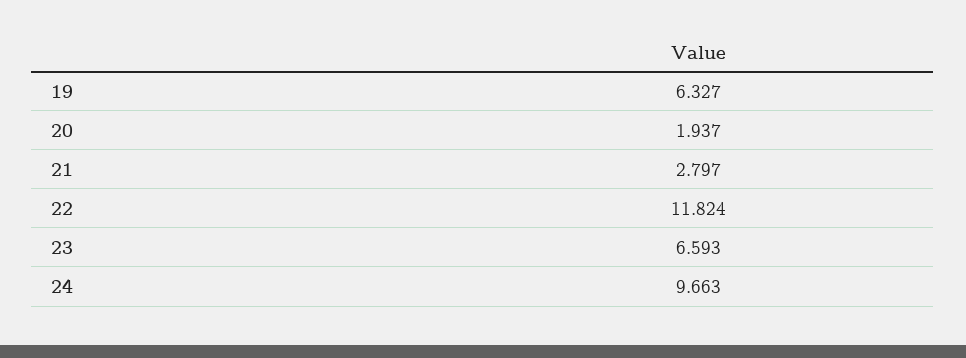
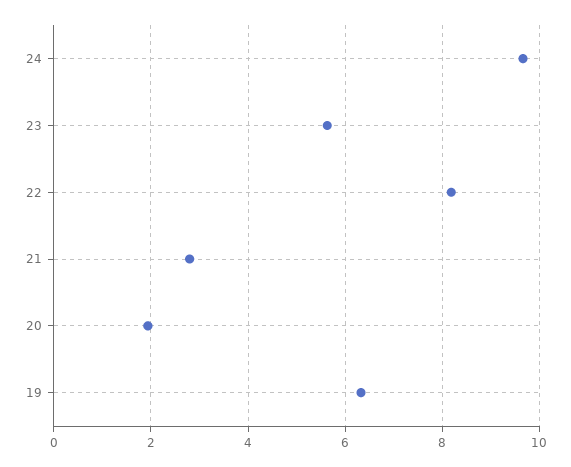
22: 11.824 -> 8.2
23: 6.593 -> 5.6

